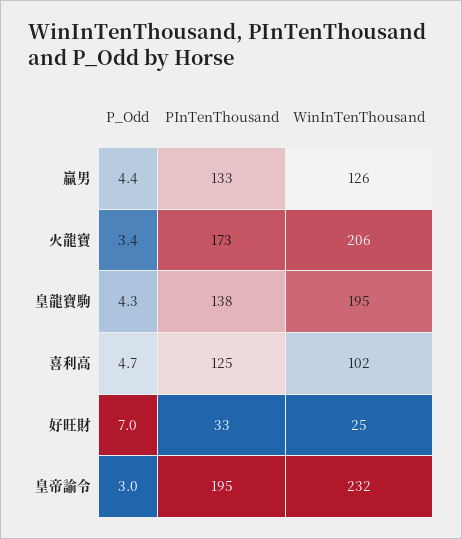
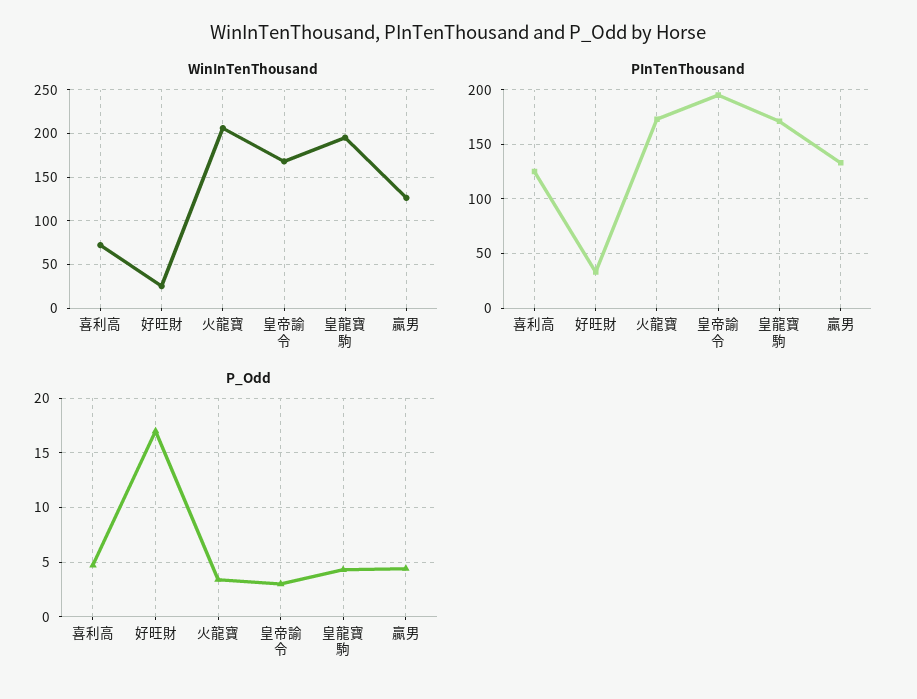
PInTenThousand, 皇龍寶駒: 138 -> 170
WinInTenThousand, 喜利高: 102 -> 70
P_Odd, 好旺財: 7 -> 17
WinInTenThousand, 皇帝諭令: 232 -> 170

